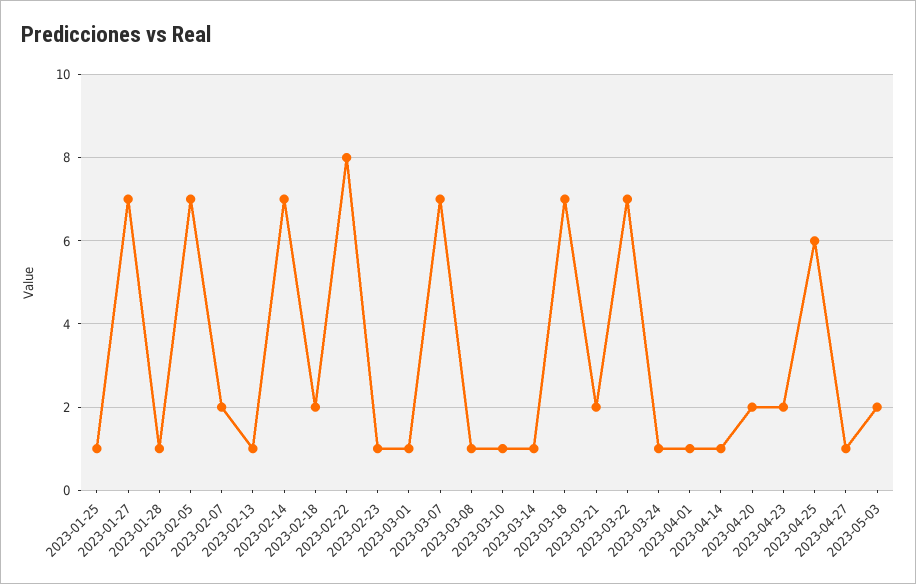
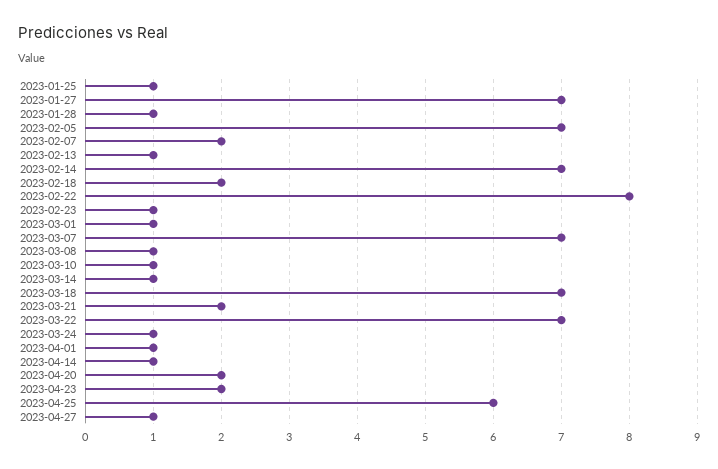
2023-05-03: 2 -> none

